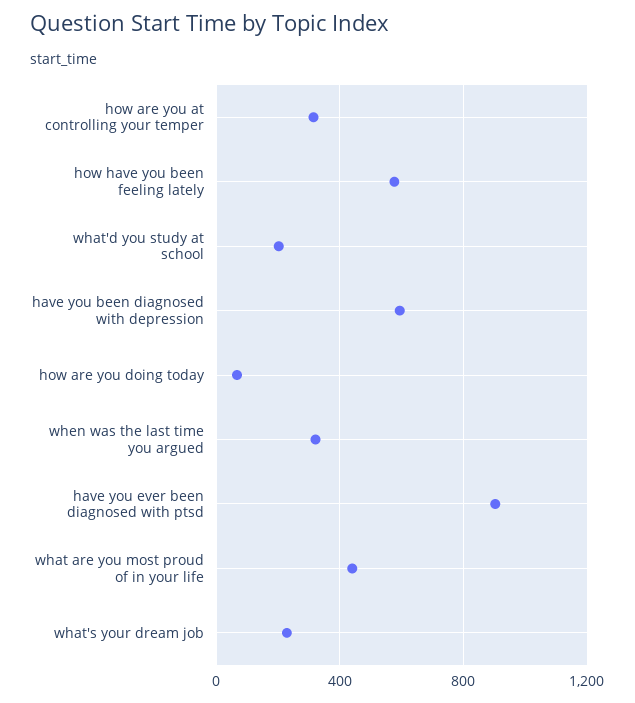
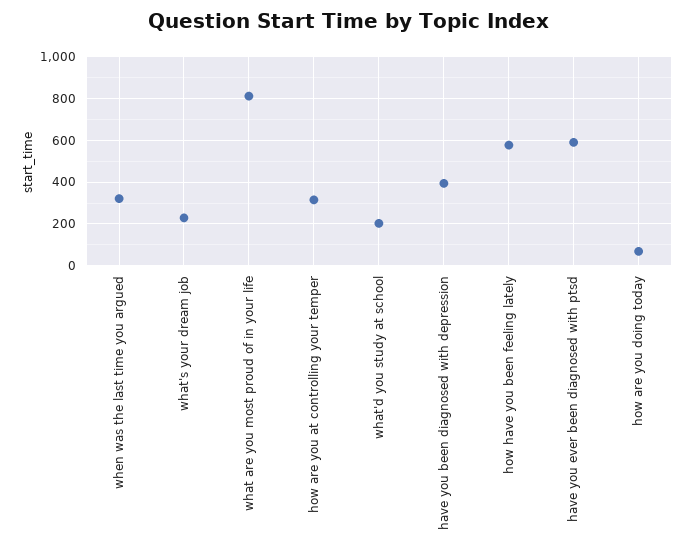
have you been diagnosed with depression: 600 -> 400
have you ever been diagnosed with ptsd: 900 -> 600
what are you most proud of in your life: 450 -> 800

